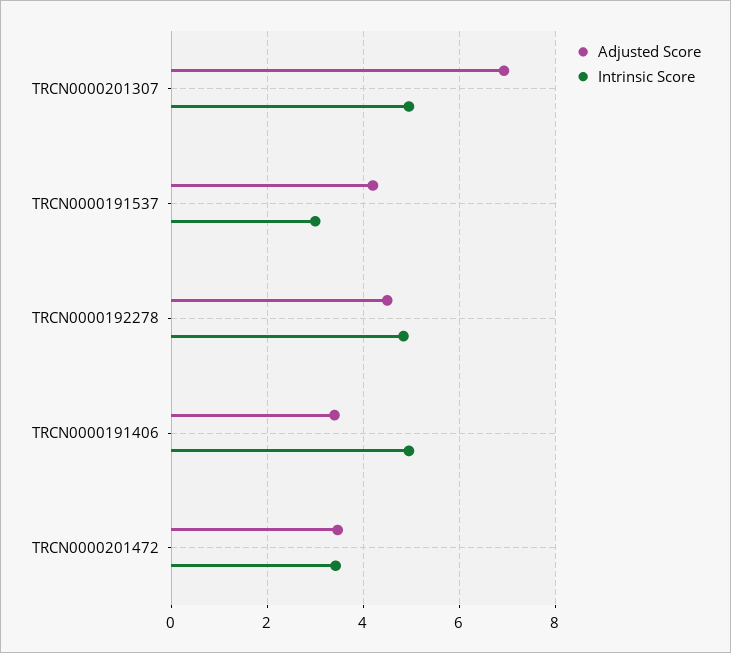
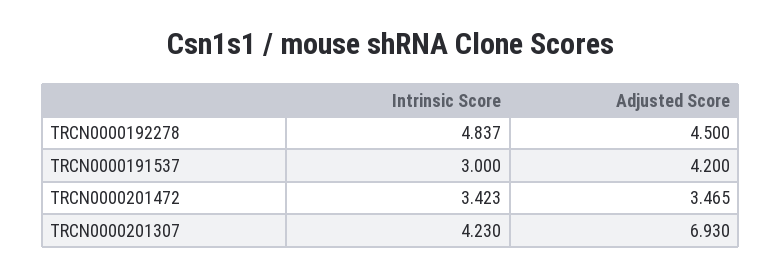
Intrinsic Score, TRCN0000201307: 5 -> 4.23
Adjusted Score, TRCN0000191406: 3.4 -> none
Intrinsic Score, TRCN0000191406: 5 -> none

